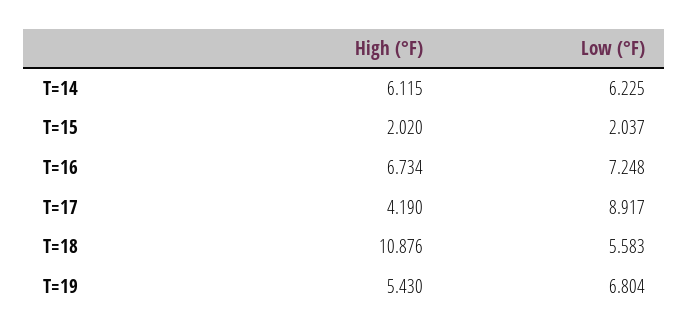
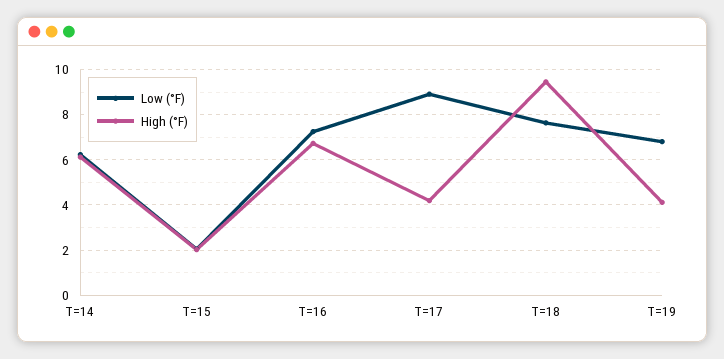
High (°F), T=18: 10.876 -> 9.5
Low (°F), T=18: 5.583 -> 7.5
High (°F), T=19: 5.43 -> 4

